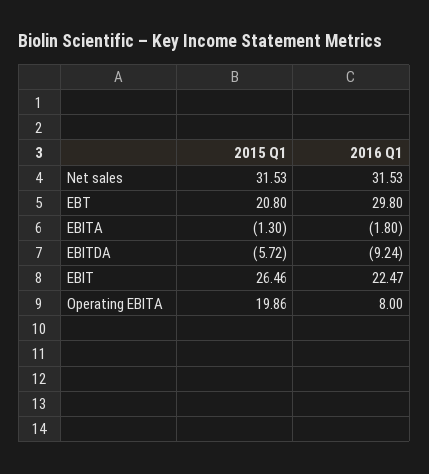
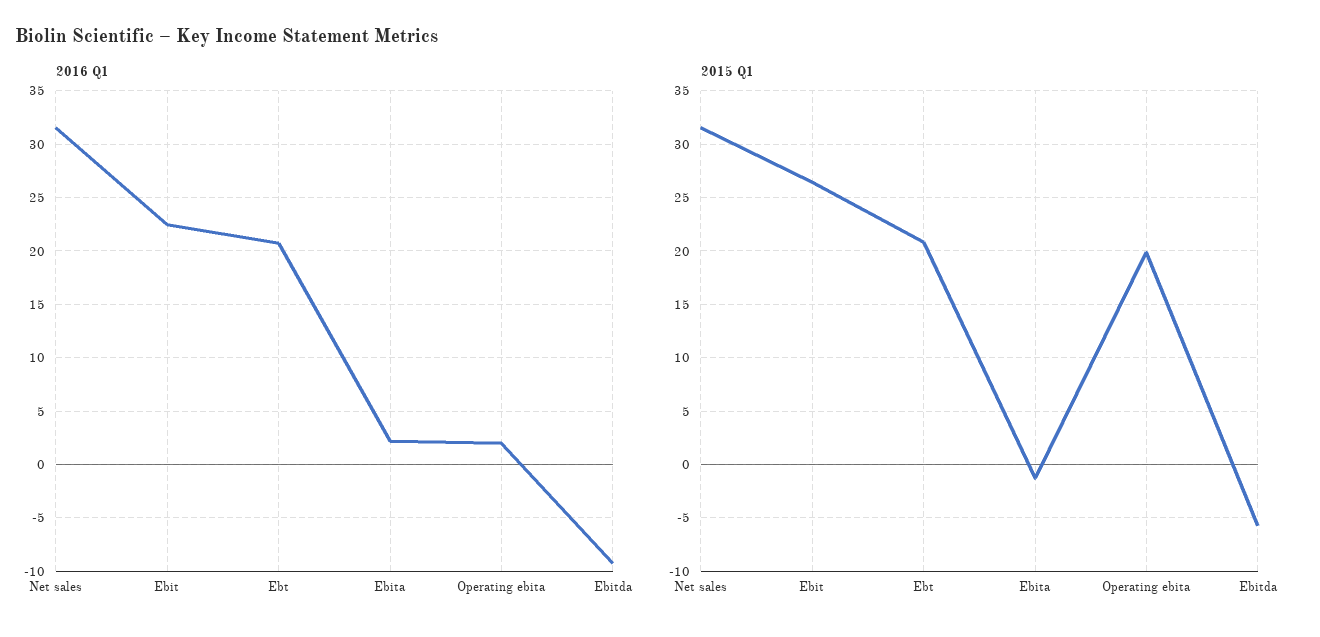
2016 Q1, EBT: 29.8 -> 21
2016 Q1, EBITA: -1.8 -> 2
2016 Q1, Operating EBITA: 8 -> 2

